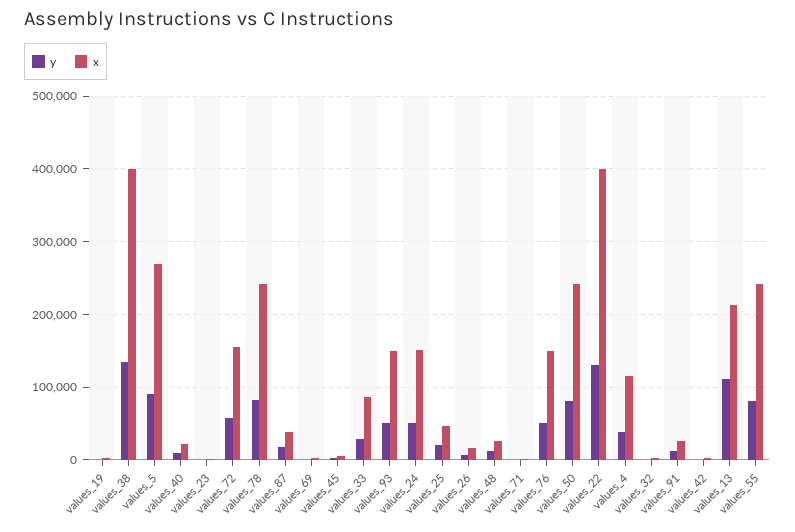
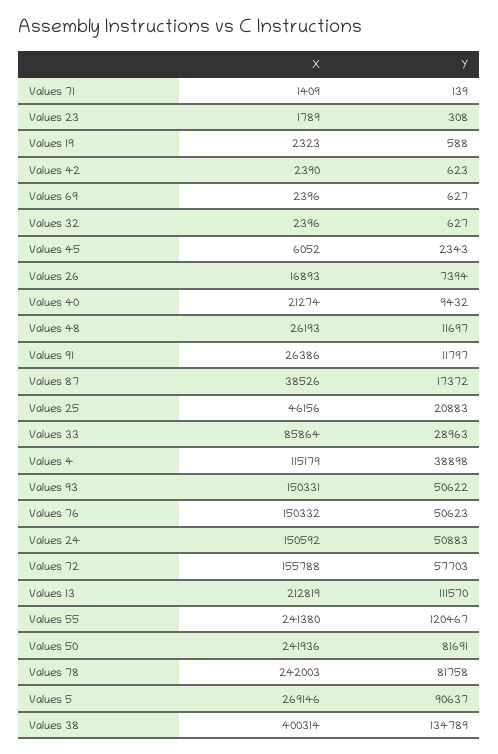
y, values_22: 130000 -> none
x, values_22: 400000 -> none
y, values_55: 80000 -> 120467

